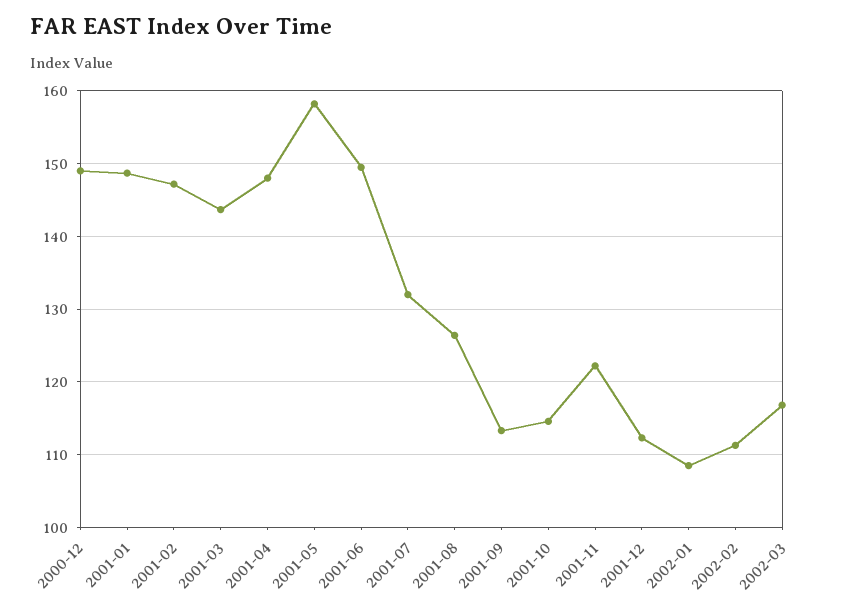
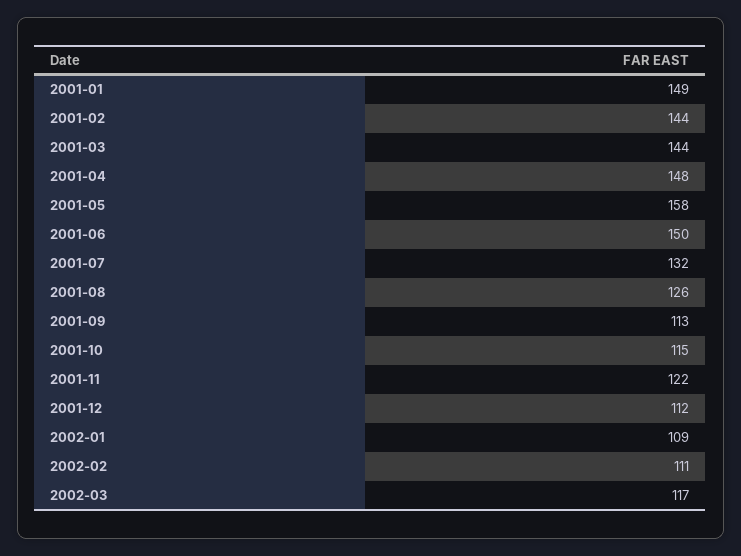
2000-12: 149 -> none
2001-02: 147 -> 144

